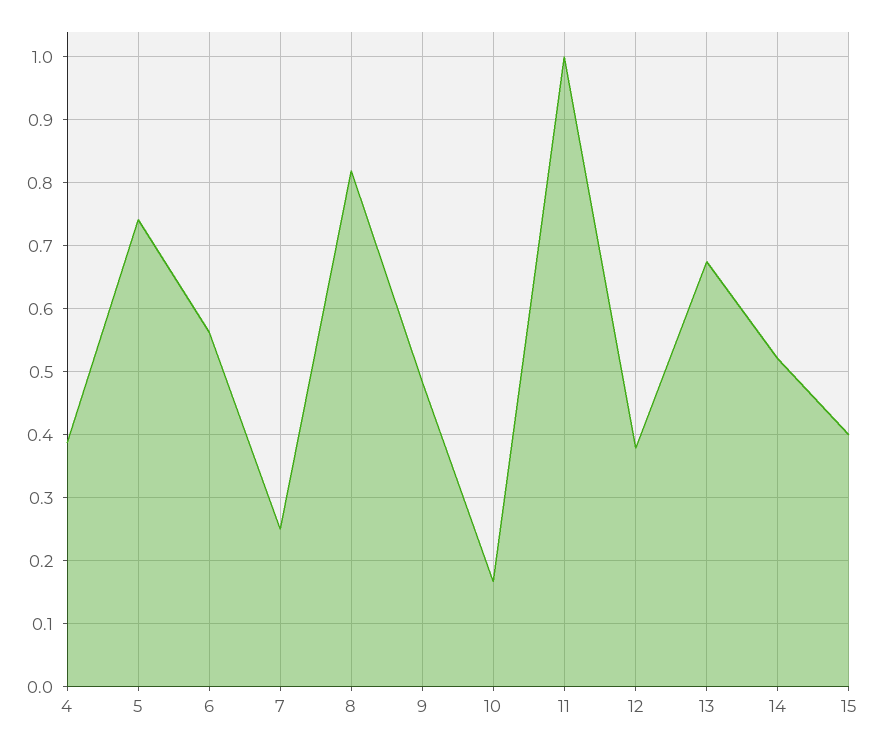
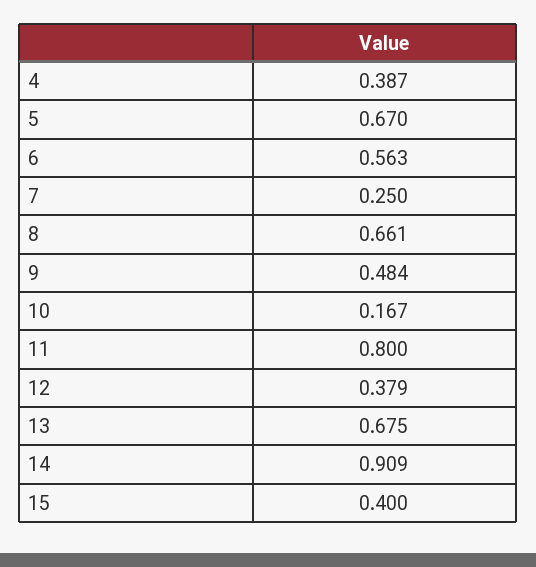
5: 0.74 -> 0.67
8: 0.82 -> 0.661
11: 1 -> 0.8
14: 0.52 -> 0.909

